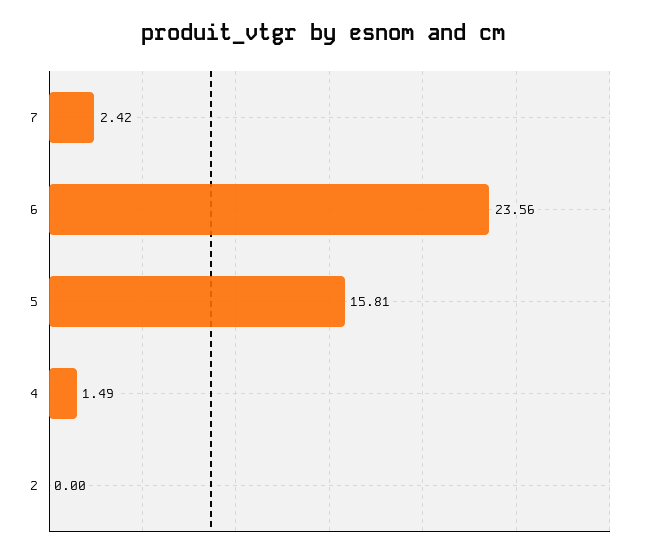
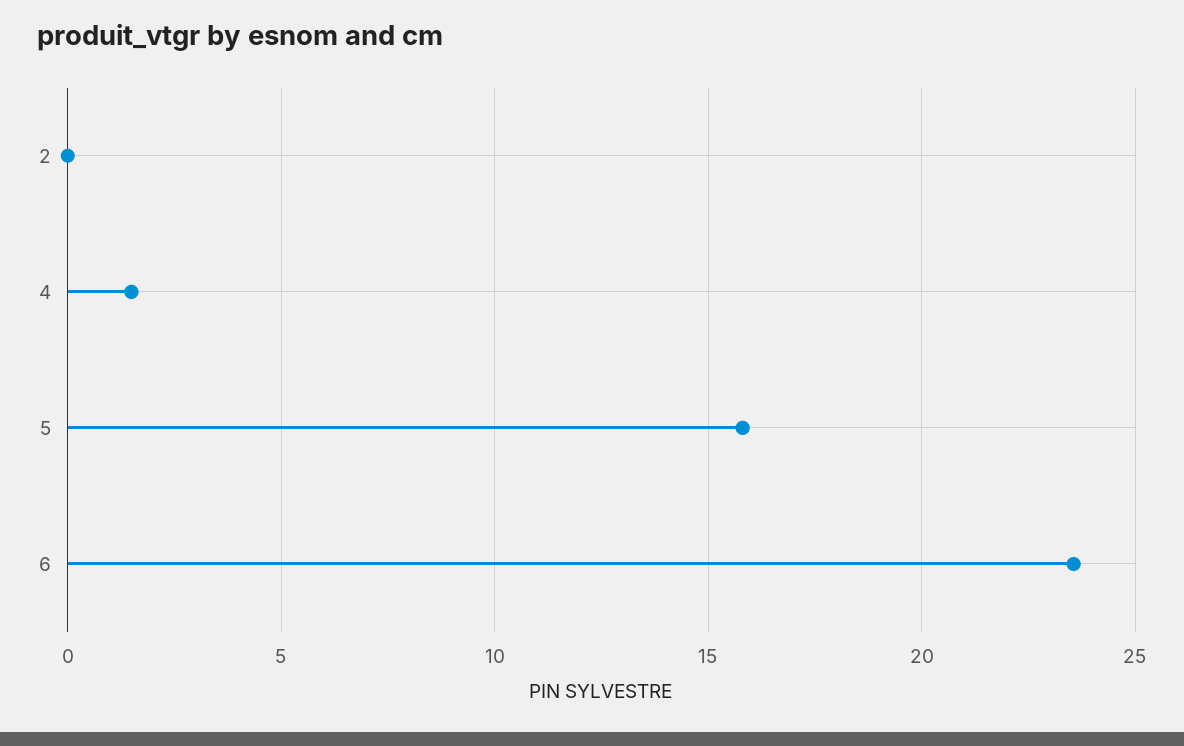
7: 2.42 -> none

